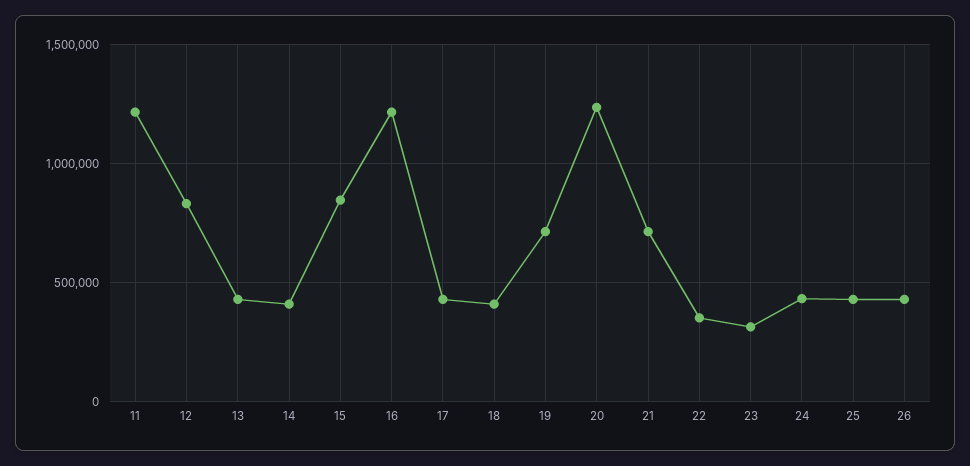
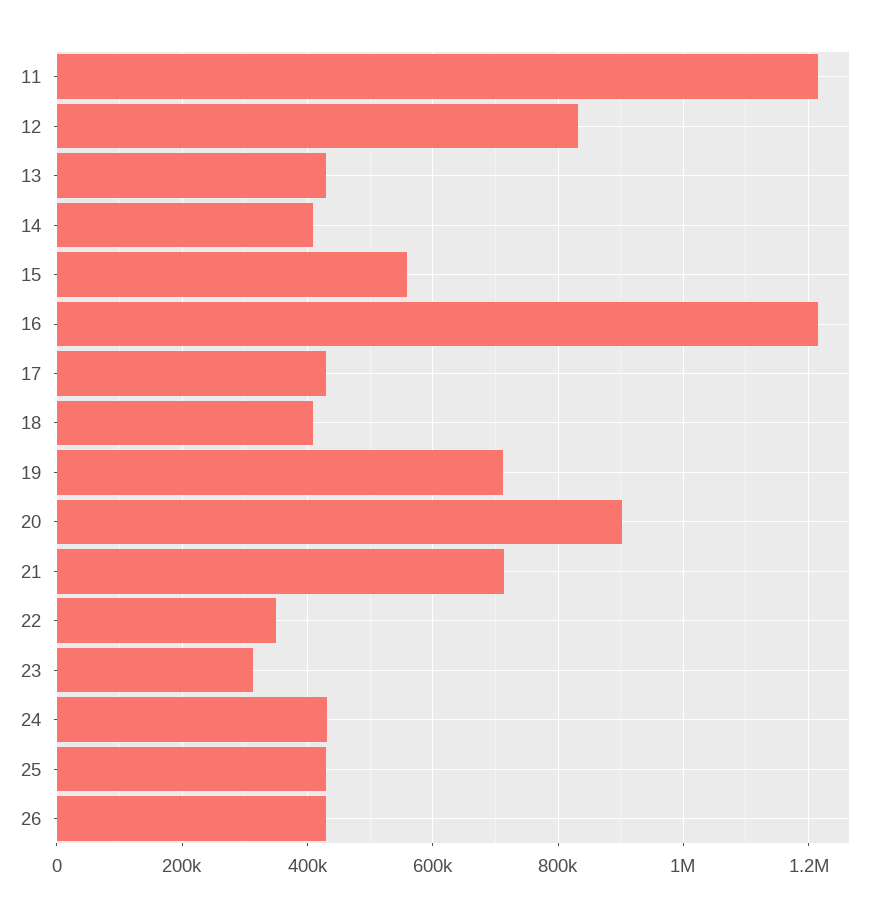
15: 850000 -> 560000
20: 1250000 -> 900000

